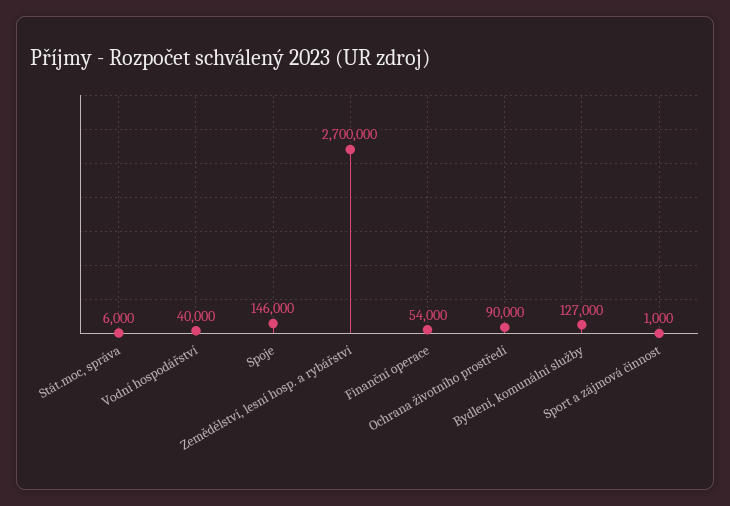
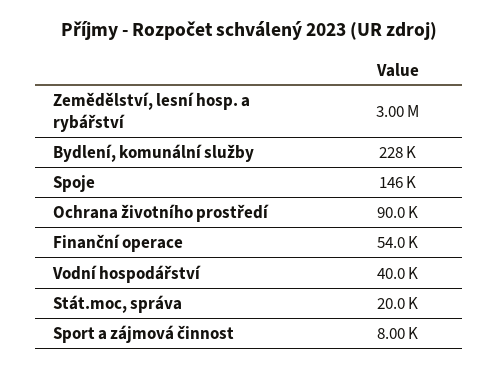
Stát.moc, správa: 6000 -> 20000
Zemědělství, lesní hosp. a rybářství: 2700000 -> 3000000
Bydlení, komunální služby: 127000 -> 228000
Sport a zájmová činnost: 1000 -> 8000

